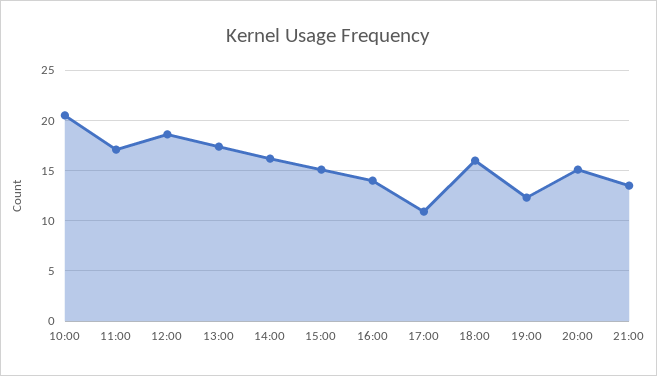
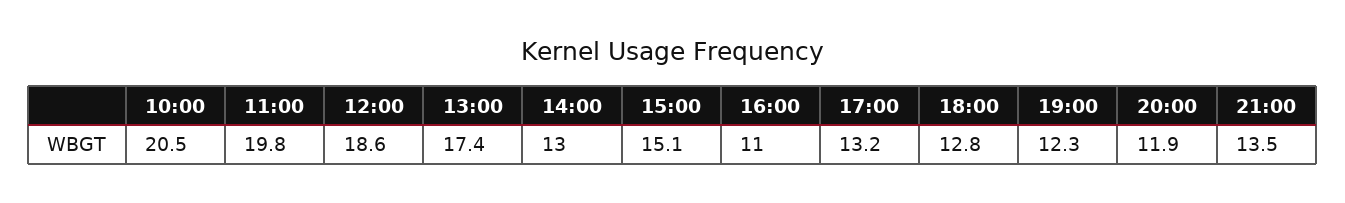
11:00: 17 -> 19.8
14:00: 16 -> 13
16:00: 14 -> 11
17:00: 11 -> 13.2
18:00: 16 -> 12.8
20:00: 15 -> 11.9

